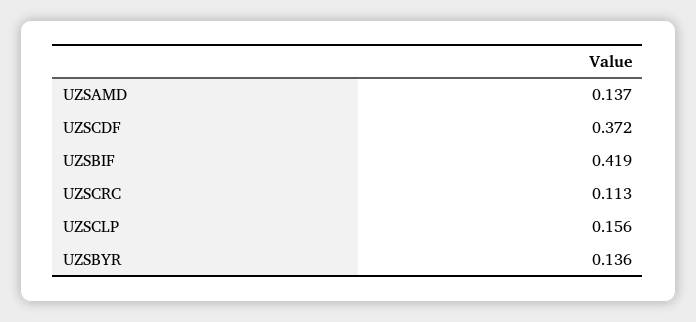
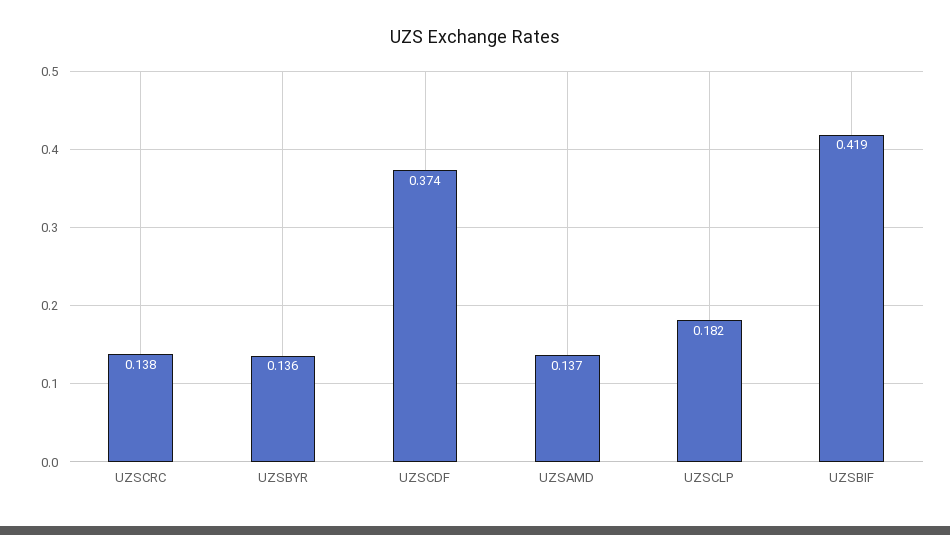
UZSCDF: 0.372 -> 0.374
UZSCRC: 0.113 -> 0.138
UZSCLP: 0.156 -> 0.182

